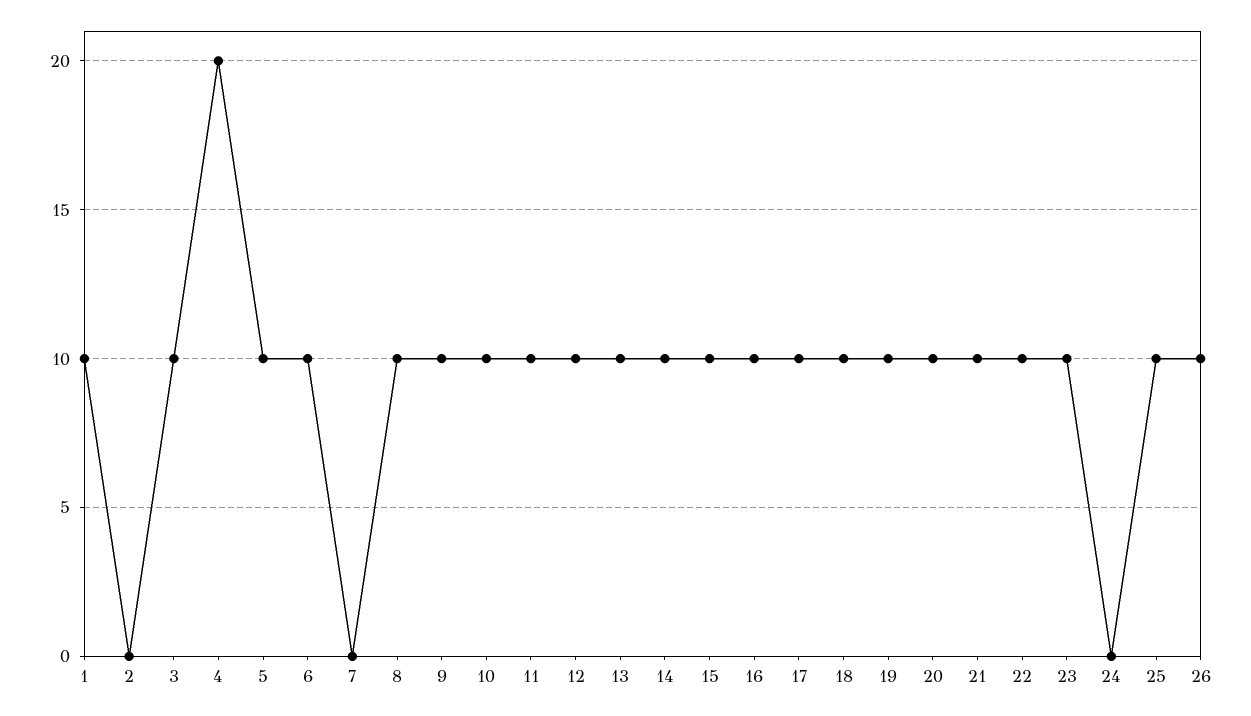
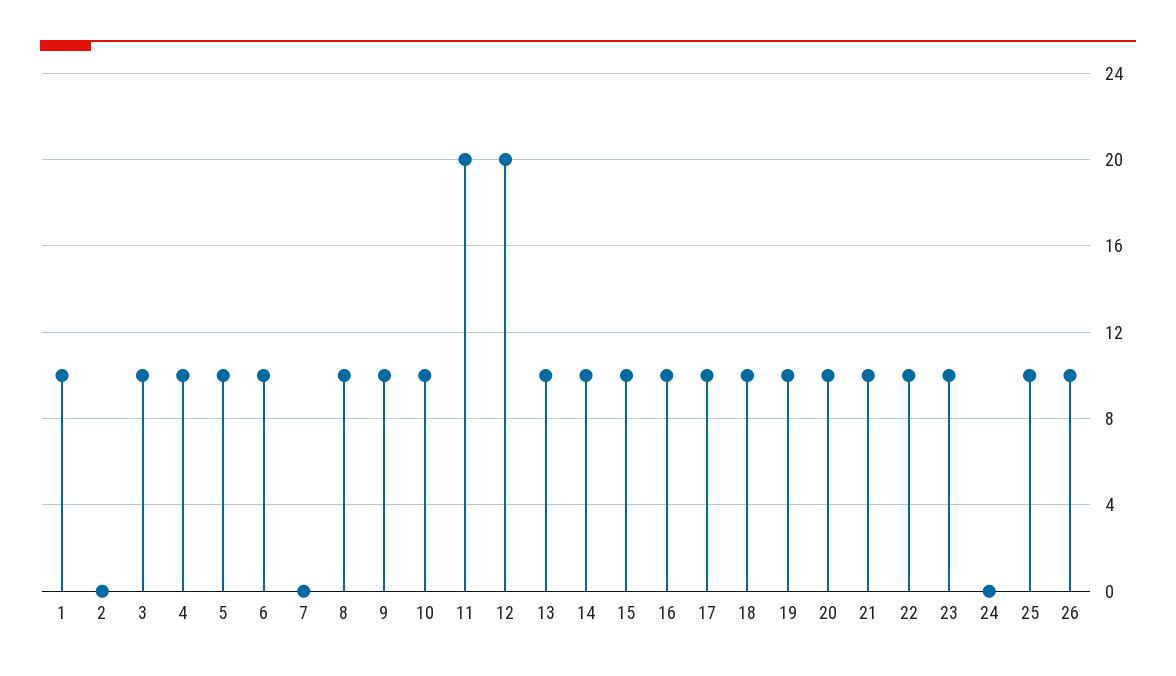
4: 20 -> 10
11: 10 -> 20
12: 10 -> 20

